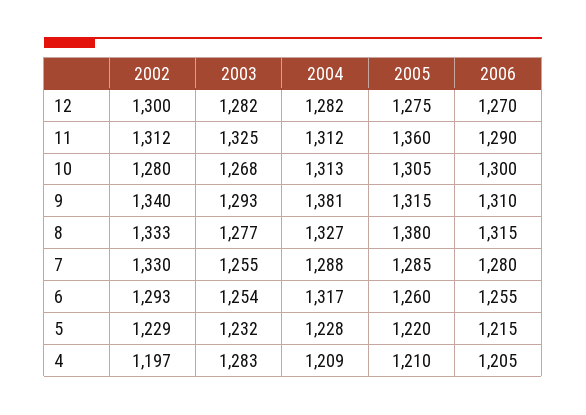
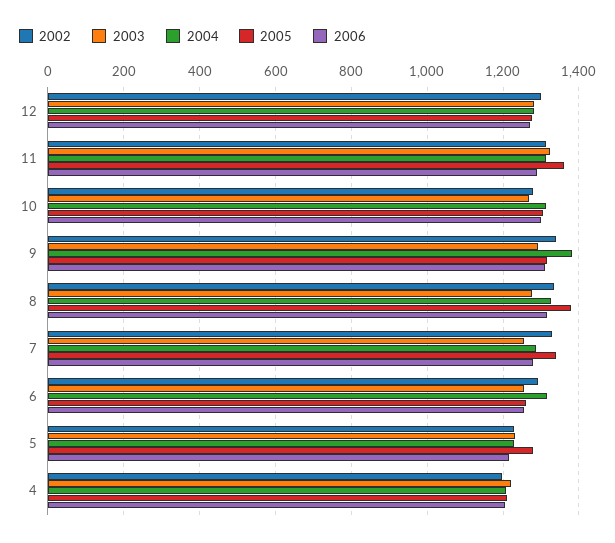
2005, 7: 1285 -> 1340
2005, 5: 1220 -> 1280
2003, 4: 1283 -> 1220

